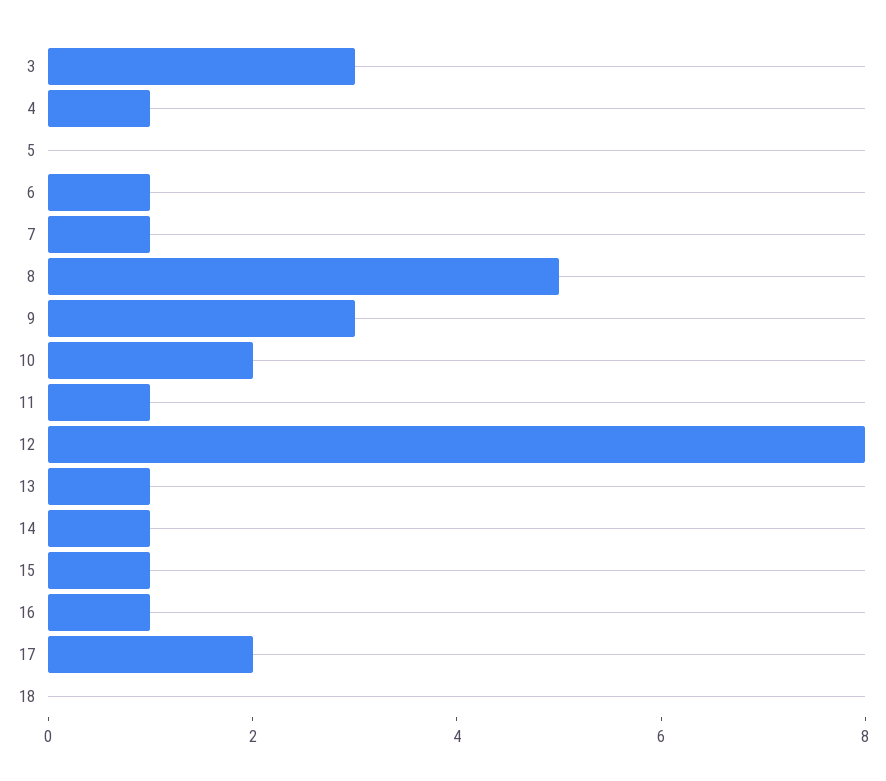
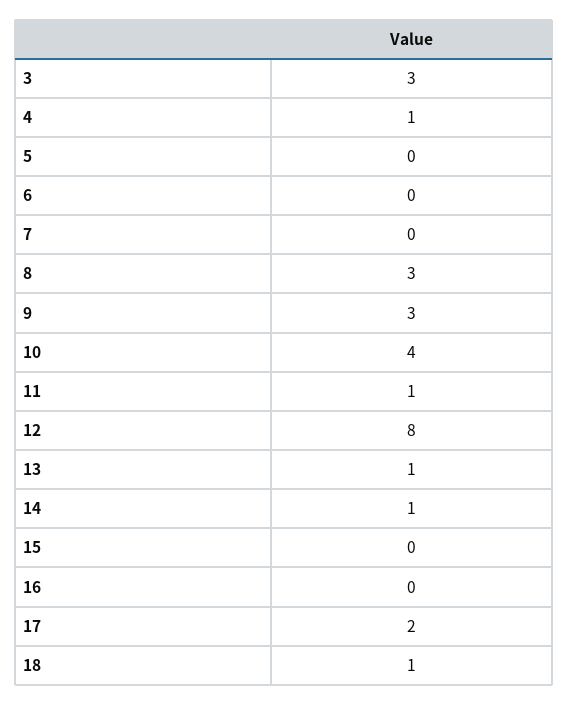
6: 1 -> 0
7: 1 -> 0
8: 5 -> 3
10: 2 -> 4
15: 1 -> 0
16: 1 -> 0
18: 0 -> 1

